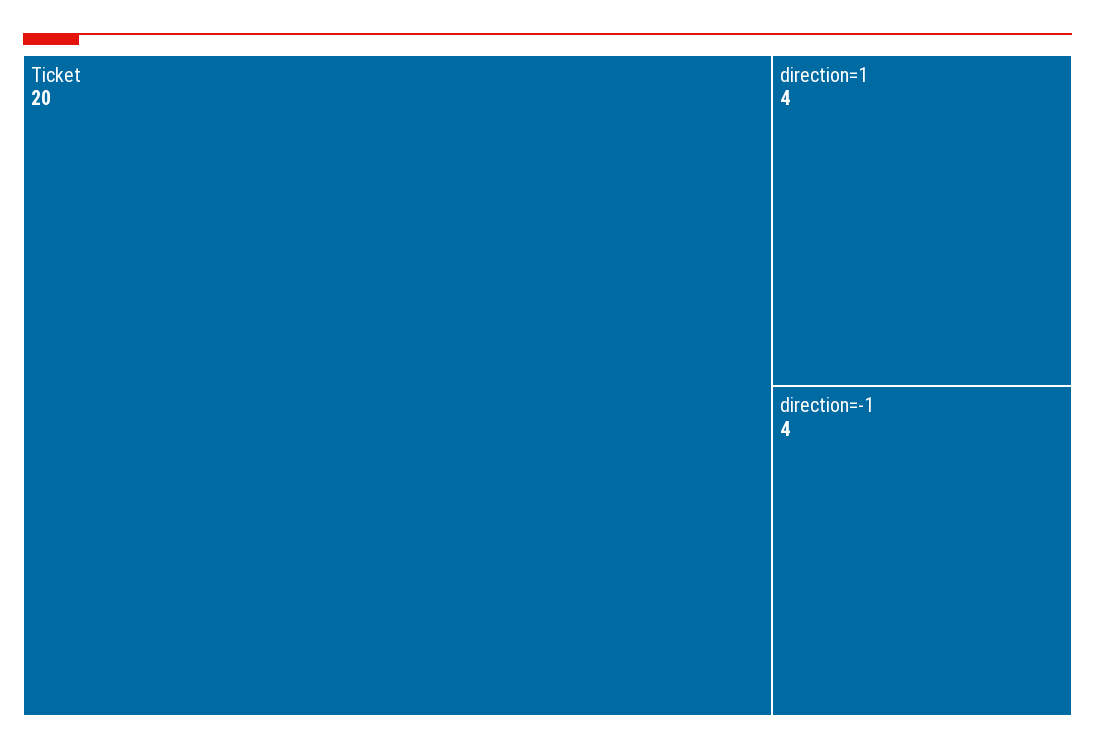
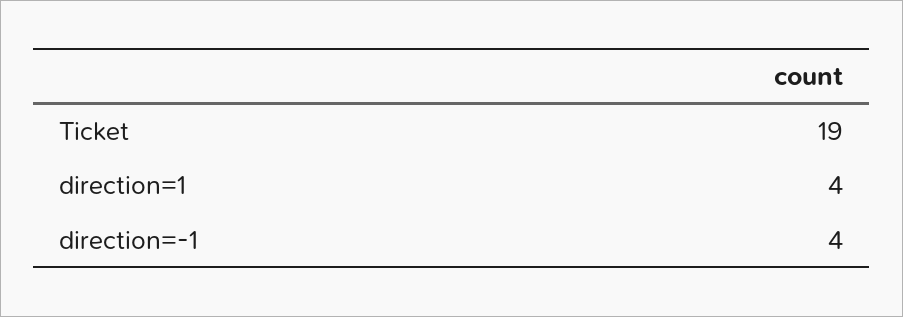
Ticket: 20 -> 19

